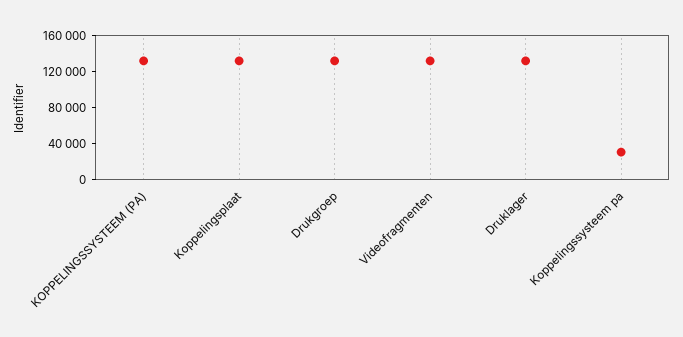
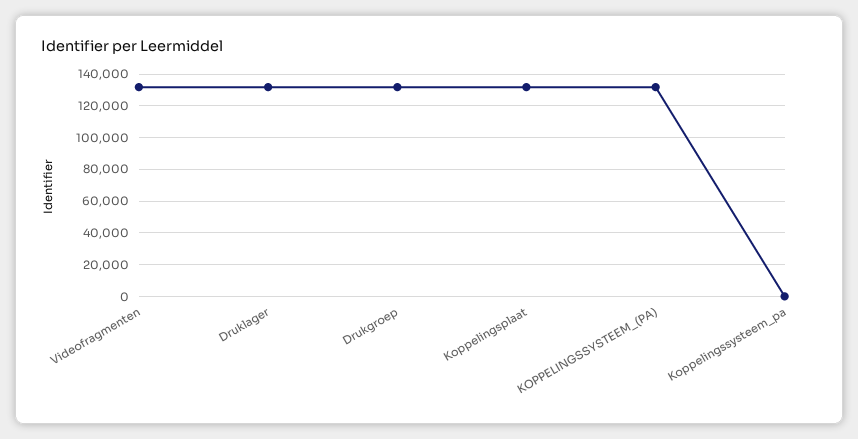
Koppelingssysteem pa: 30000 -> 0

